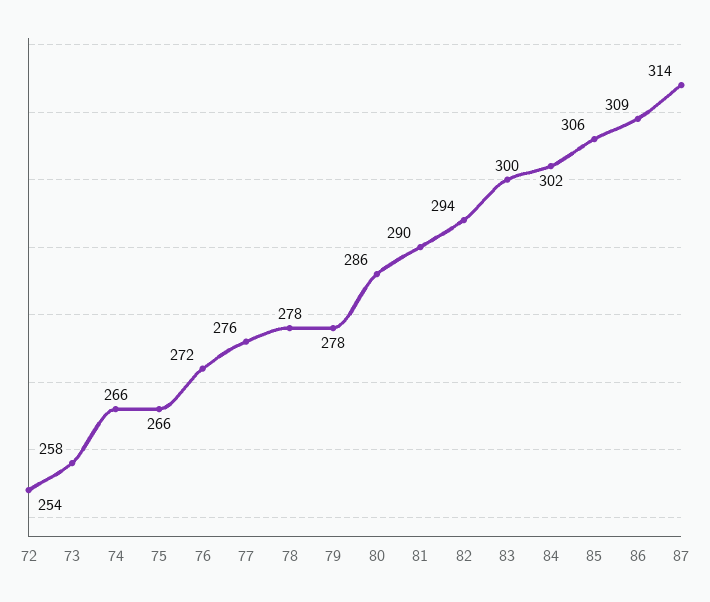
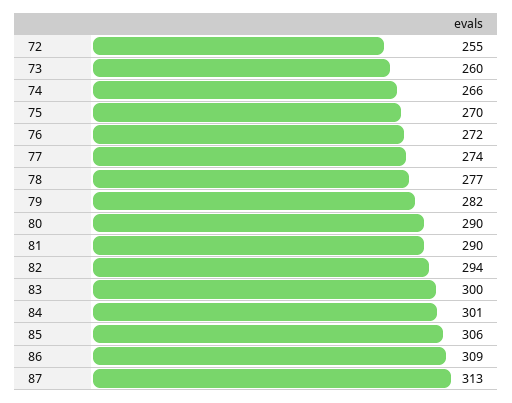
72: 254 -> 255
73: 258 -> 260
75: 266 -> 270
77: 276 -> 274
78: 278 -> 277
79: 278 -> 282
80: 286 -> 290
84: 302 -> 301
87: 314 -> 313

